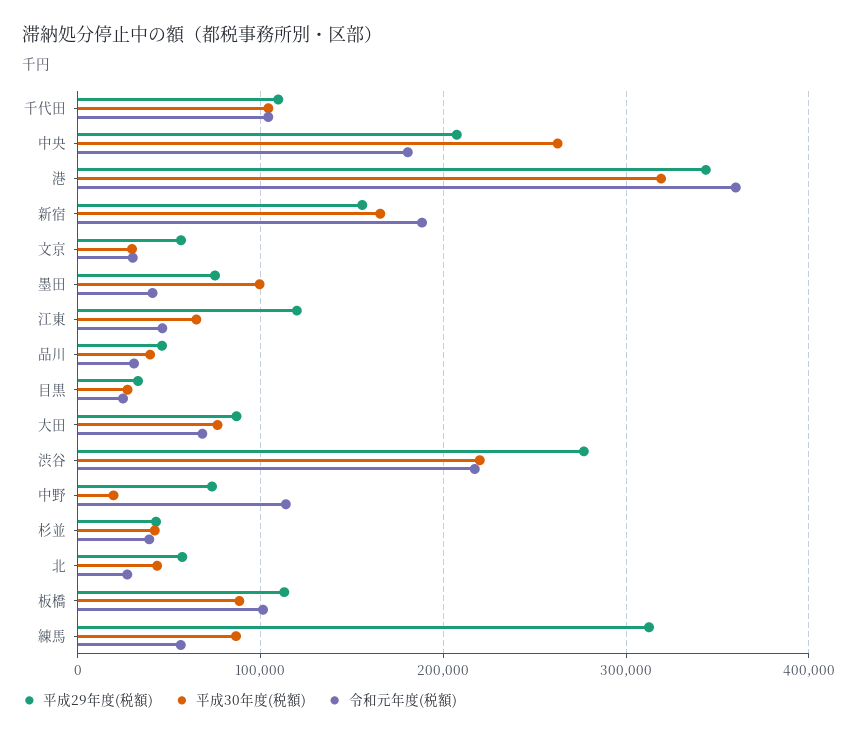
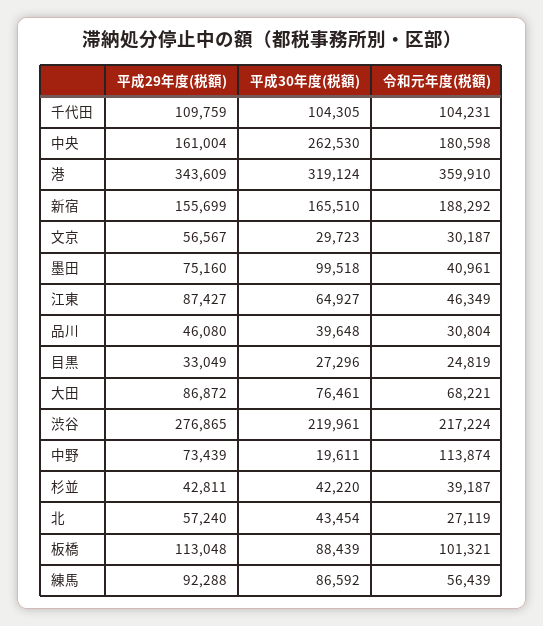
平成29年度(税額), 中央: 210000 -> 161004
平成29年度(税額), 江東: 120000 -> 87427
平成29年度(税額), 練馬: 310000 -> 92288

